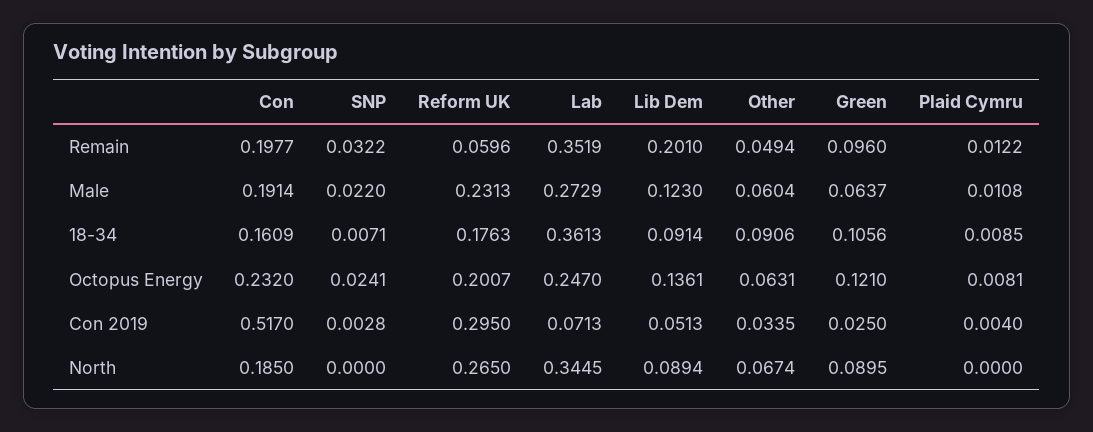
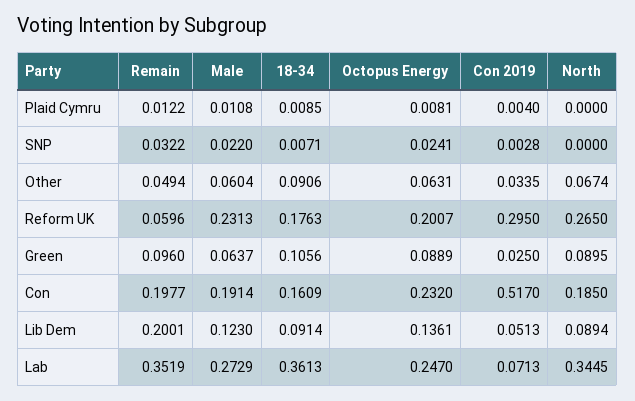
Lib Dem, Remain: 0.201 -> 0.2001
Green, Octopus Energy: 0.121 -> 0.0889

